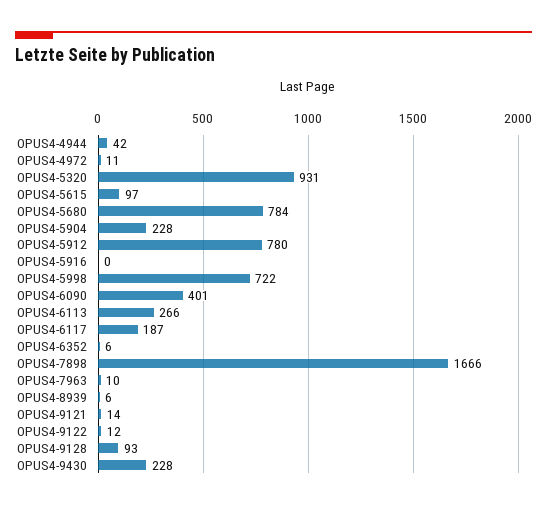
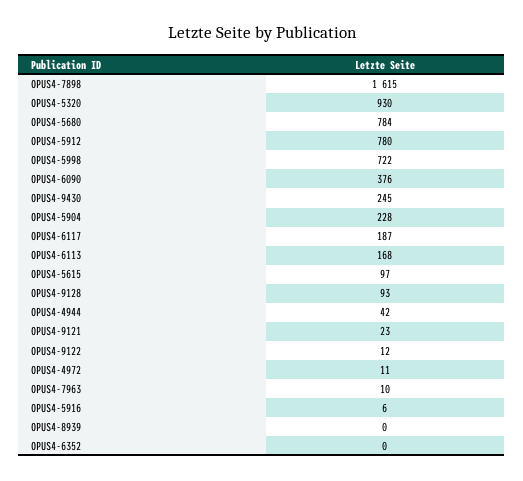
OPUS4-5320: 931 -> 930
OPUS4-5916: 0 -> 6
OPUS4-6090: 401 -> 376
OPUS4-6113: 266 -> 168
OPUS4-6352: 6 -> 0
OPUS4-7898: 1666 -> 1615
OPUS4-8939: 6 -> 0
OPUS4-9121: 14 -> 23
OPUS4-9430: 228 -> 245

